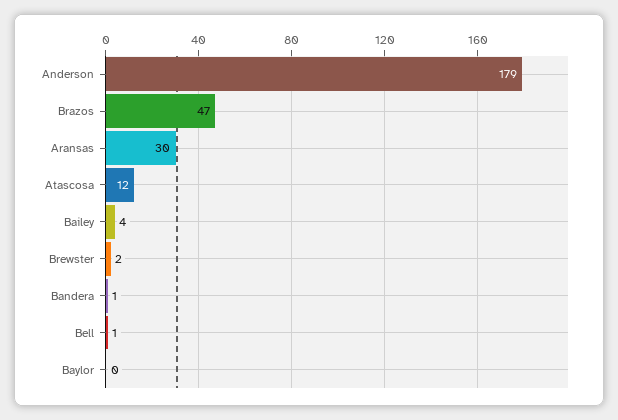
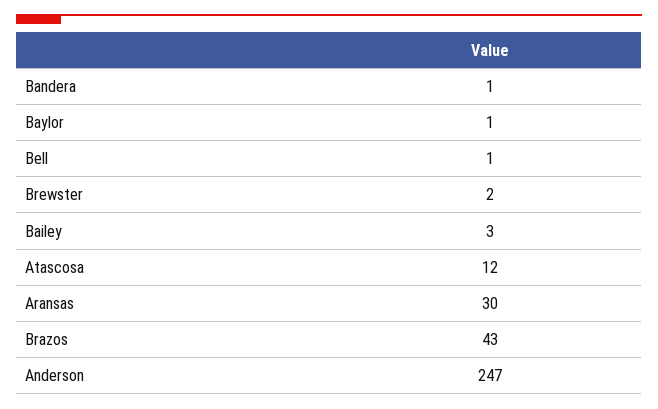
Anderson: 179 -> 247
Brazos: 47 -> 43
Bailey: 4 -> 3
Baylor: 0 -> 1

